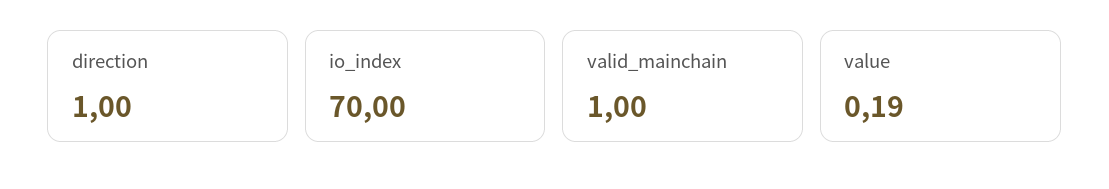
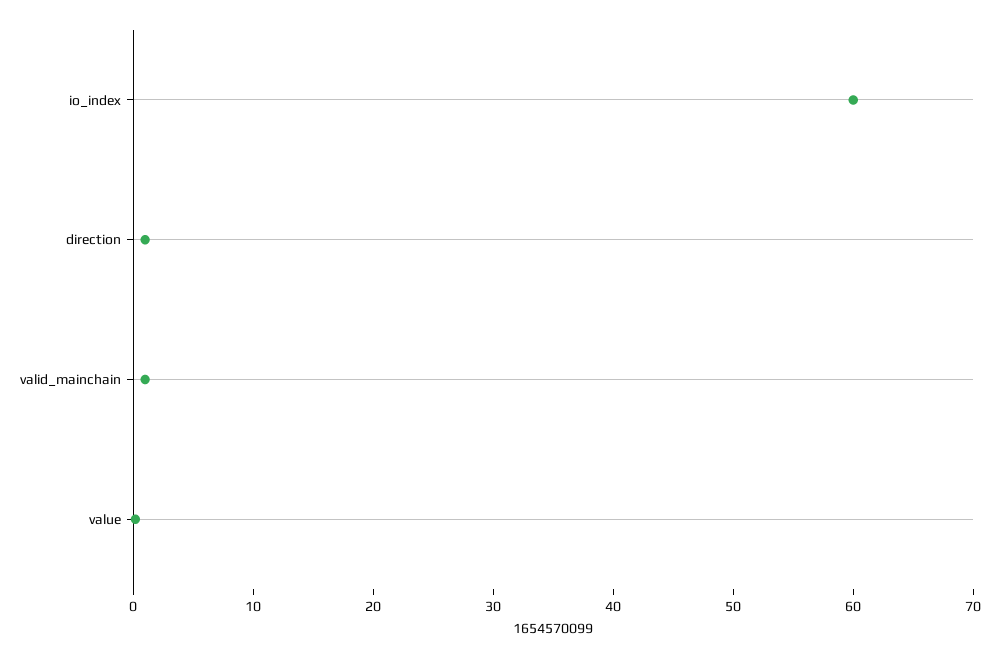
io_index: 70 -> 60

